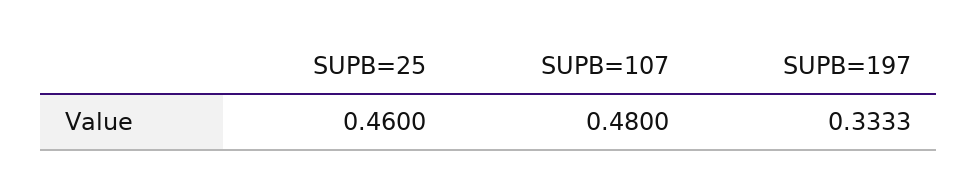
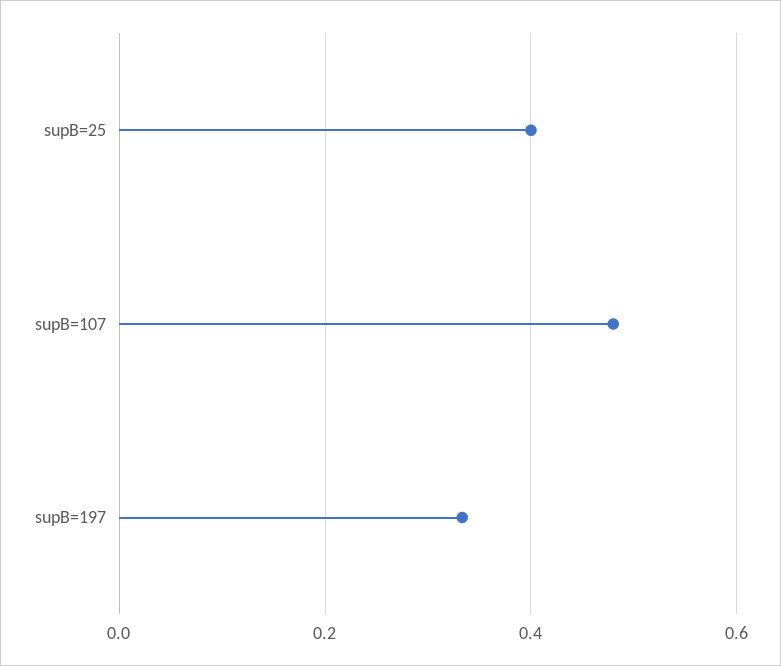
SUPB=25: 0.46 -> 0.4

